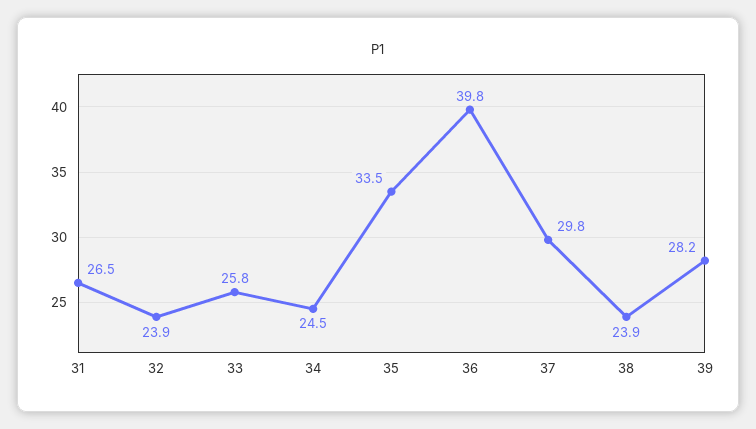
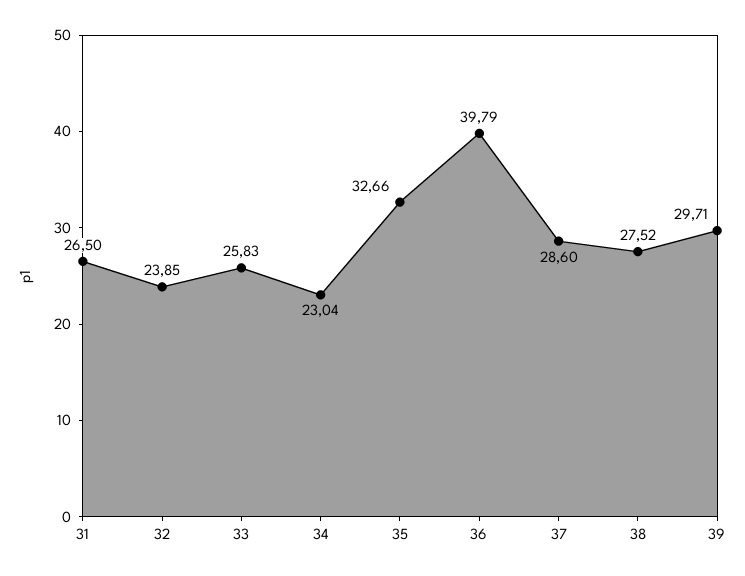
34: 24.5 -> 23.04
35: 33.5 -> 32.66
37: 29.8 -> 28.6
38: 23.9 -> 27.52
39: 28.2 -> 29.71

